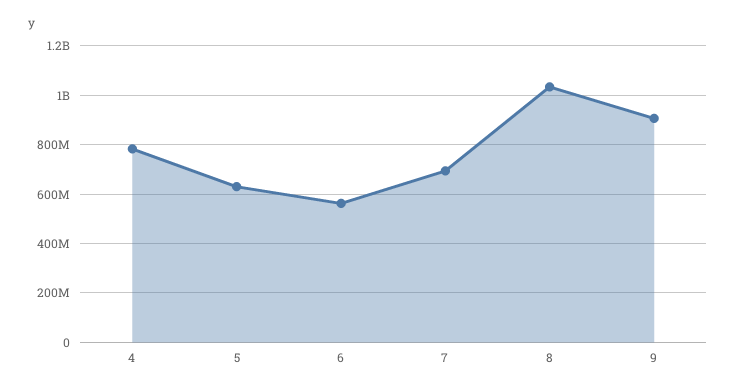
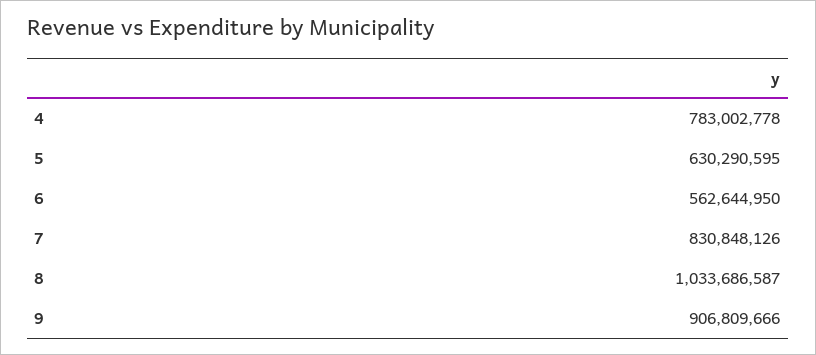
7: 700000000 -> 830848126

